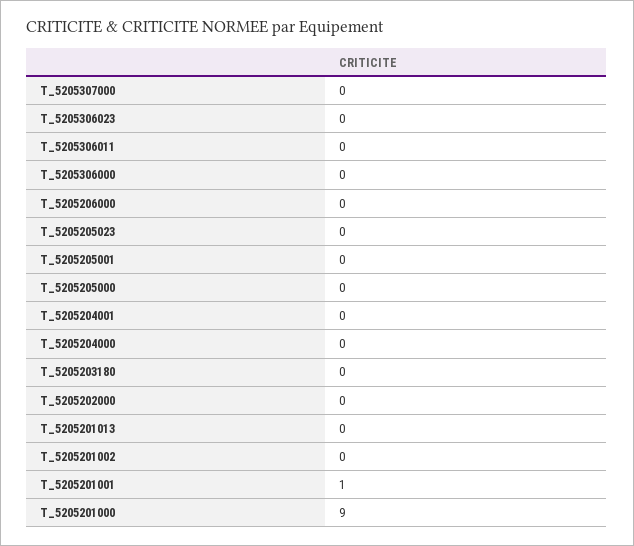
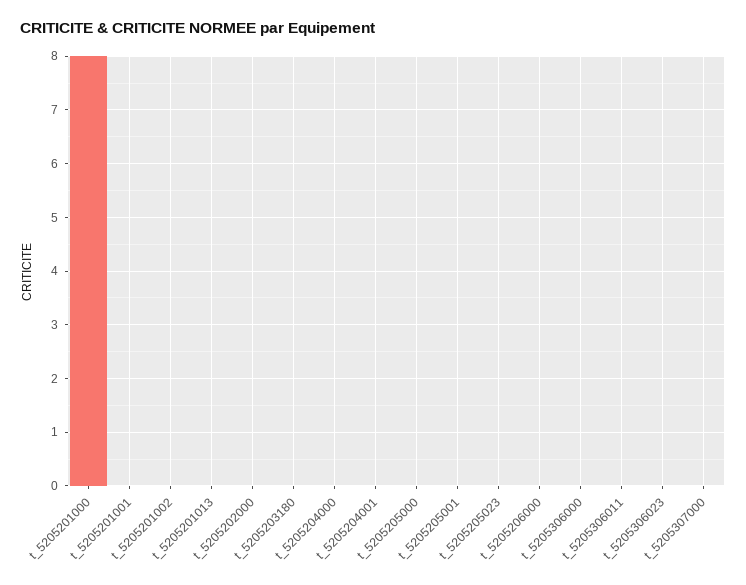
T_5205201001: 1 -> 0
T_5205201000: 9 -> 8

